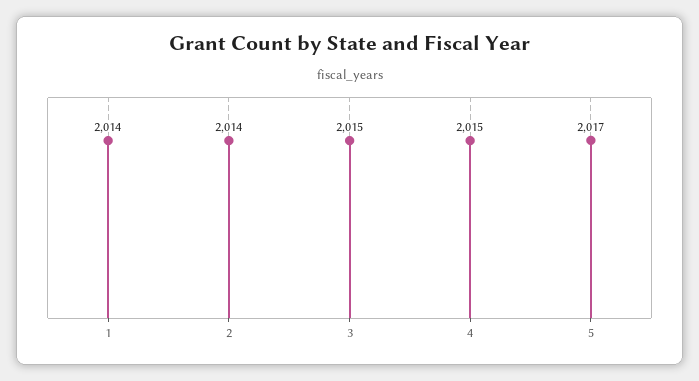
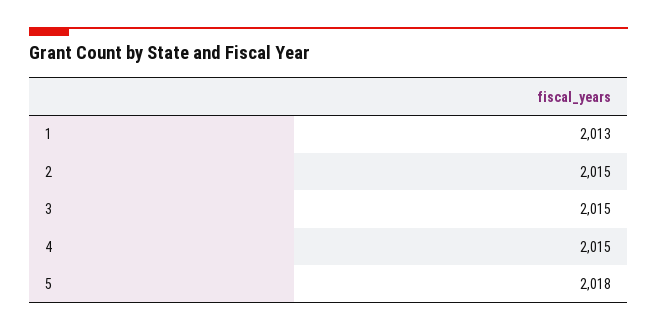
1: 2014 -> 2013
2: 2014 -> 2015
5: 2017 -> 2018

